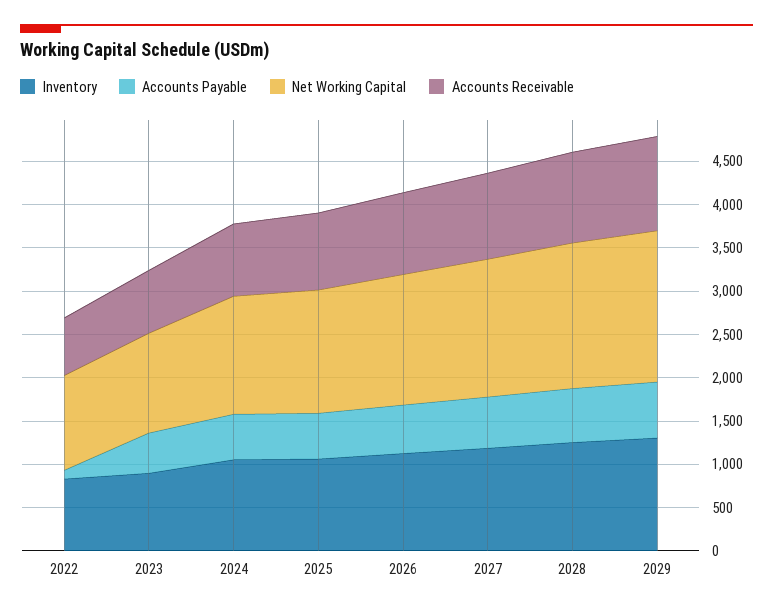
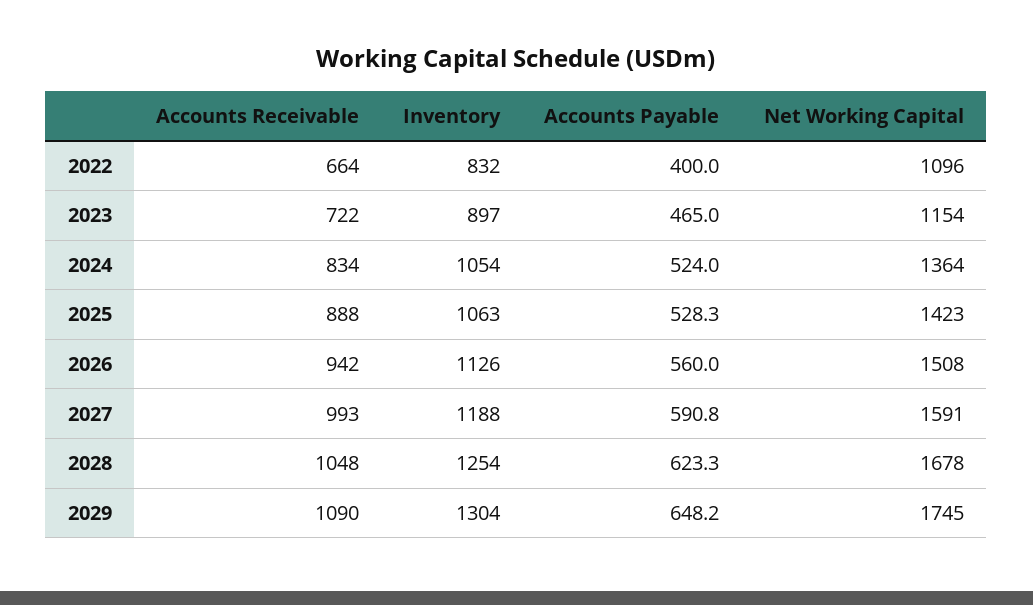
Accounts Payable, 2022: 100 -> 400

